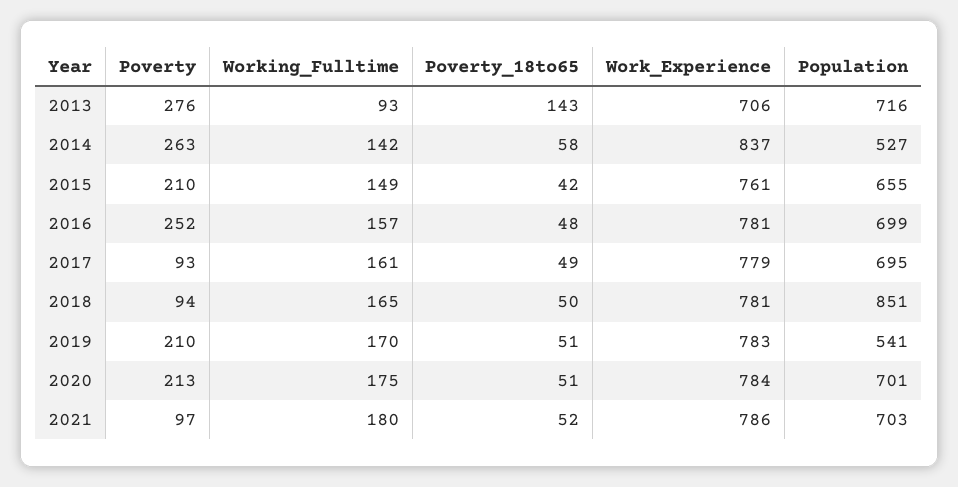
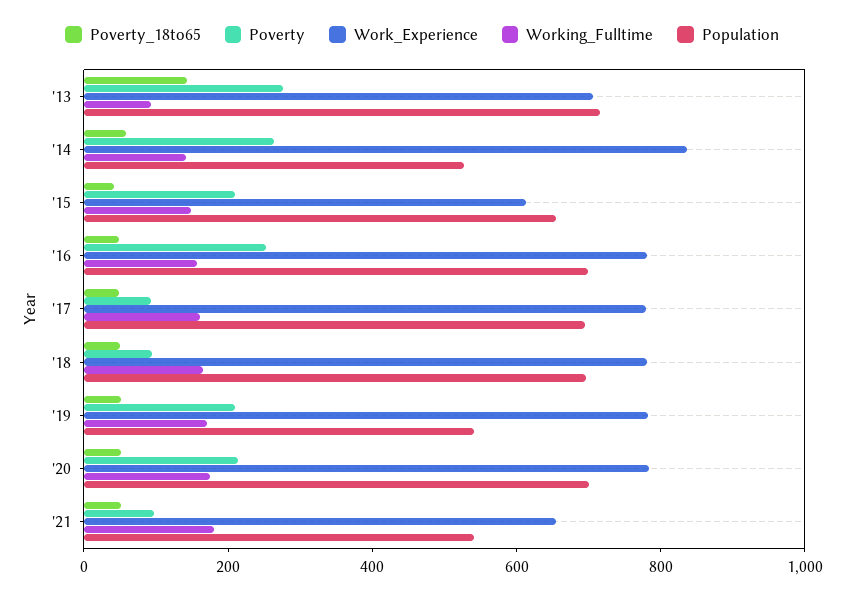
Work_Experience, 2015: 761 -> 600
Population, 2018: 851 -> 700
Work_Experience, 2021: 786 -> 650
Population, 2021: 703 -> 550

